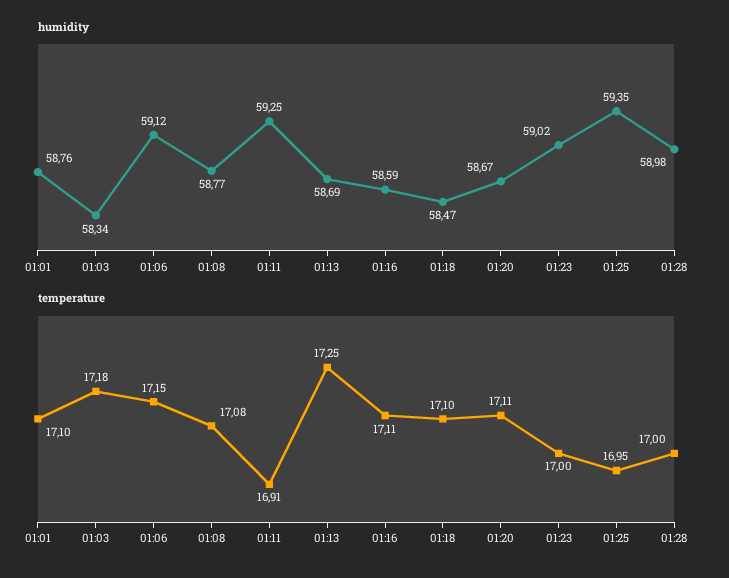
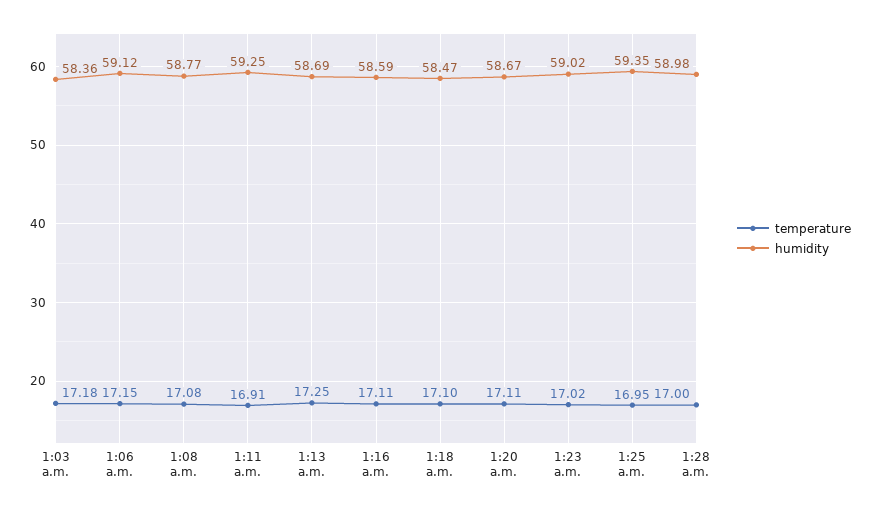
humidity, 01:01: 58.76 -> none
humidity, 01:03: 58.34 -> 58.36
temperature, 01:01: 17.1 -> none
temperature, 01:23: 17 -> 17.02

